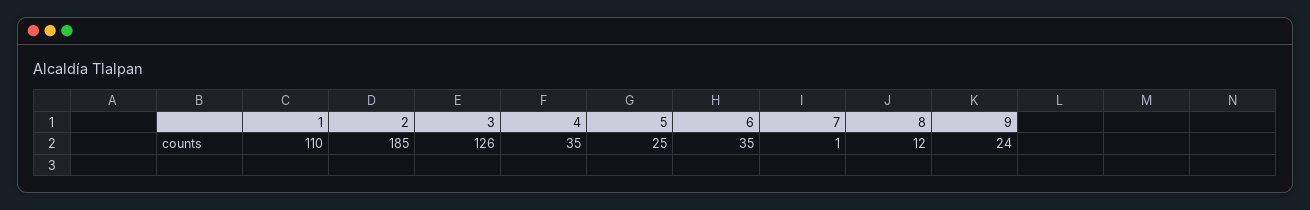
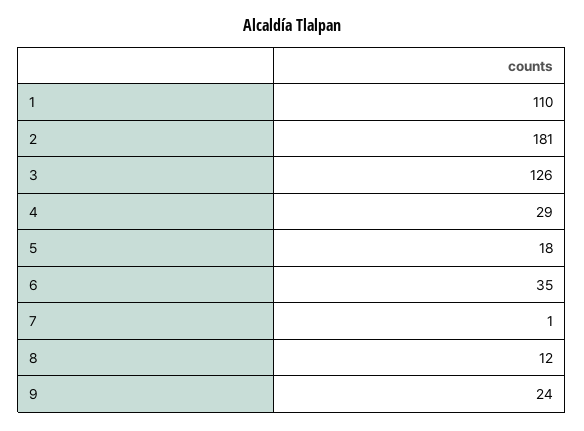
2: 185 -> 181
4: 35 -> 29
5: 25 -> 18

